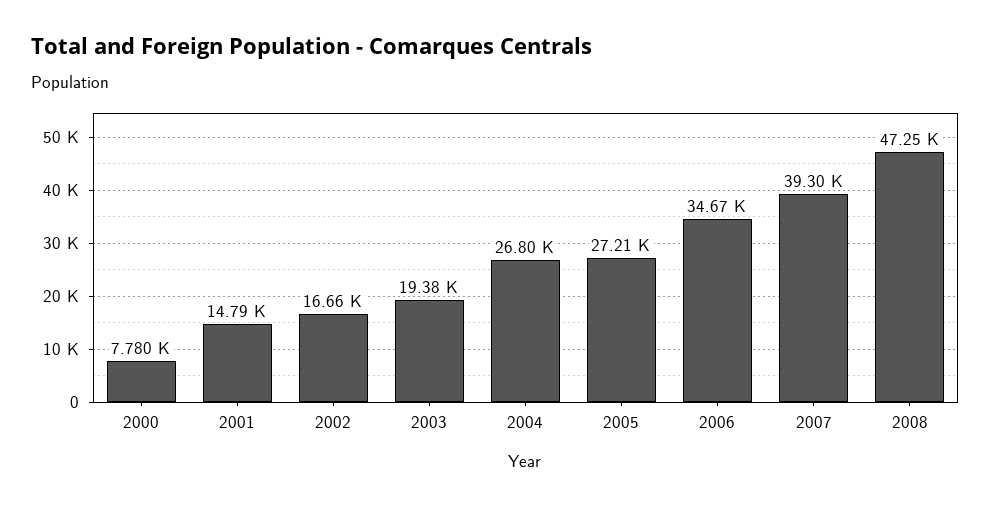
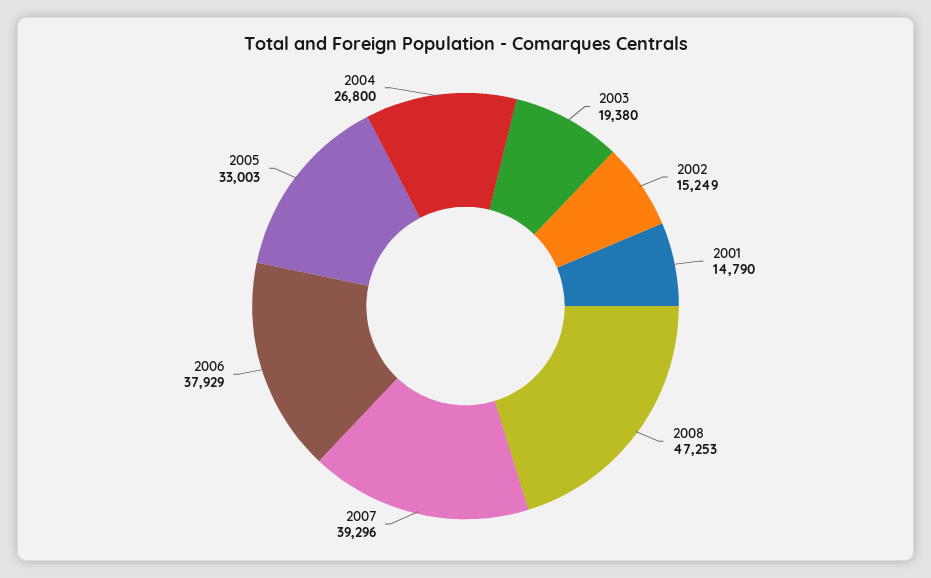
2000: 7780 -> none
2002: 16660 -> 15249
2005: 27210 -> 33003
2006: 34670 -> 37929

